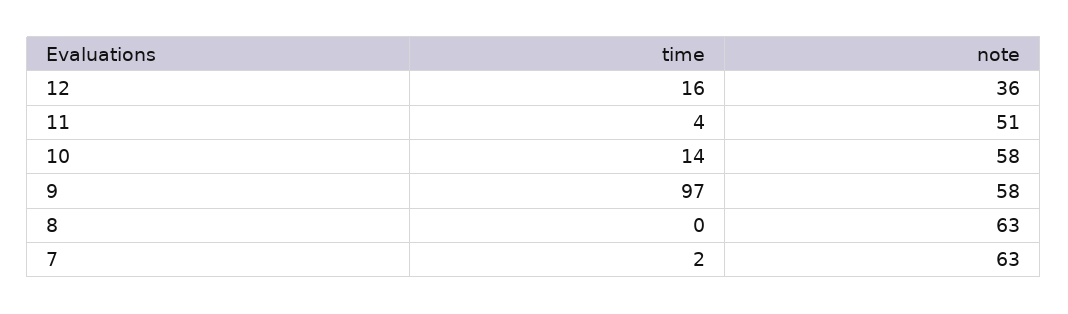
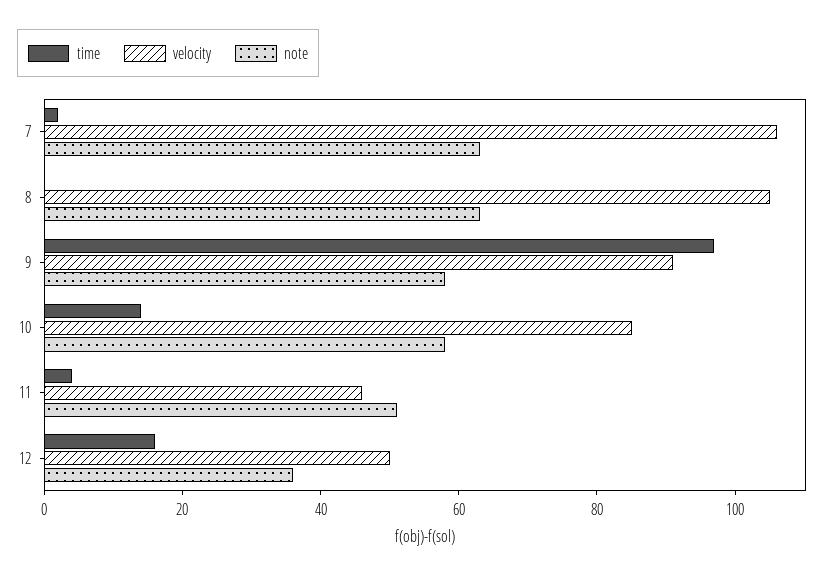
velocity, 7: none -> 105
velocity, 8: none -> 105
velocity, 9: none -> 90
velocity, 10: none -> 85
velocity, 11: none -> 45
velocity, 12: none -> 50

